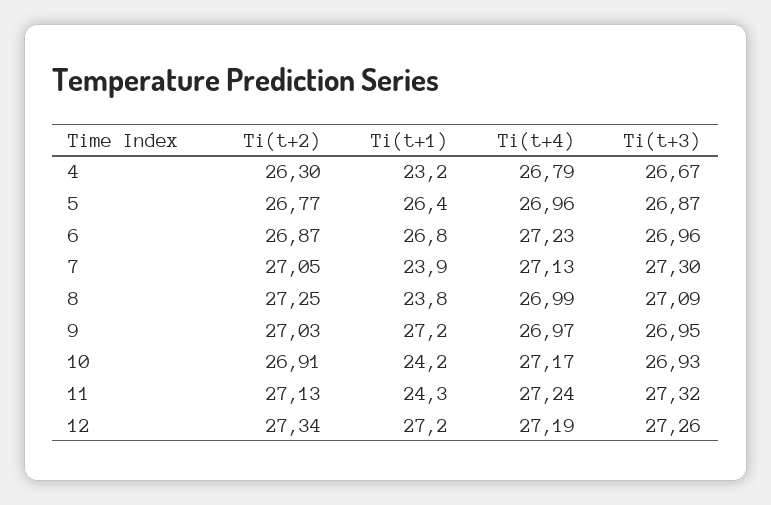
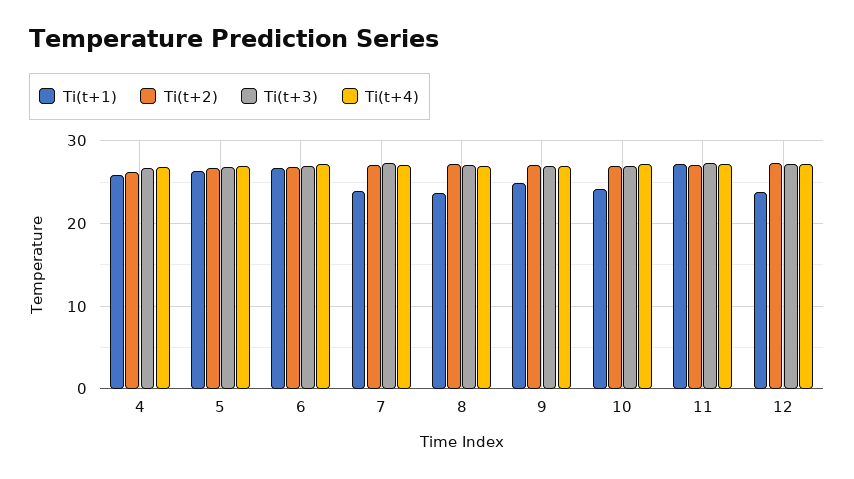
Ti(t+1), 4: 23.2 -> 26
Ti(t+1), 9: 27.2 -> 25
Ti(t+1), 11: 24.3 -> 27
Ti(t+1), 12: 27.2 -> 24

